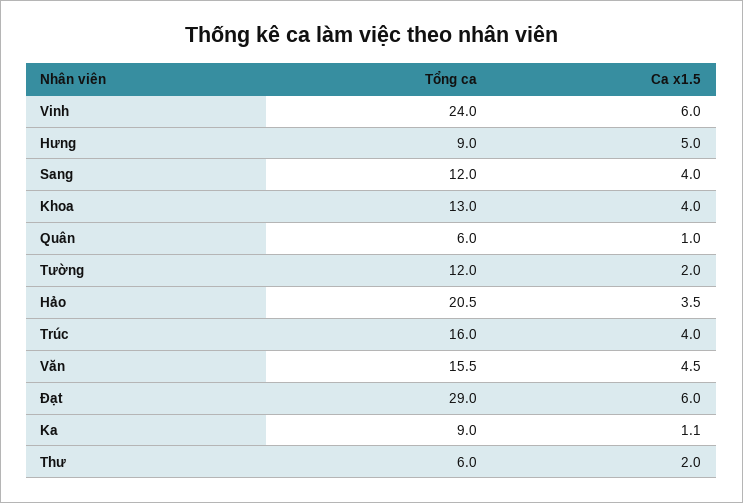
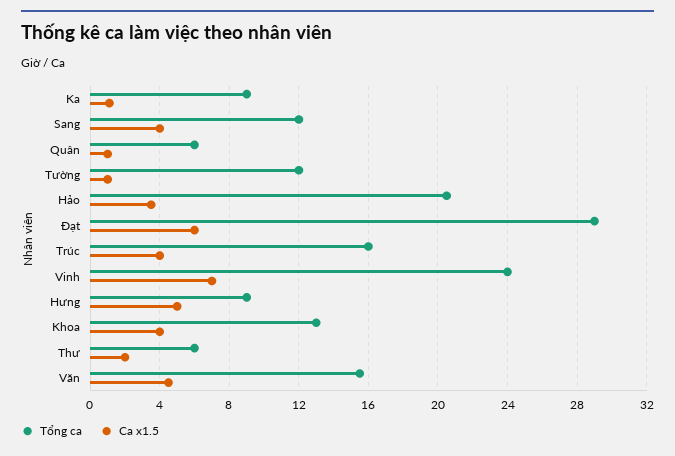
Ca x1.5, Vinh: 6 -> 7
Ca x1.5, Tường: 2 -> 1

